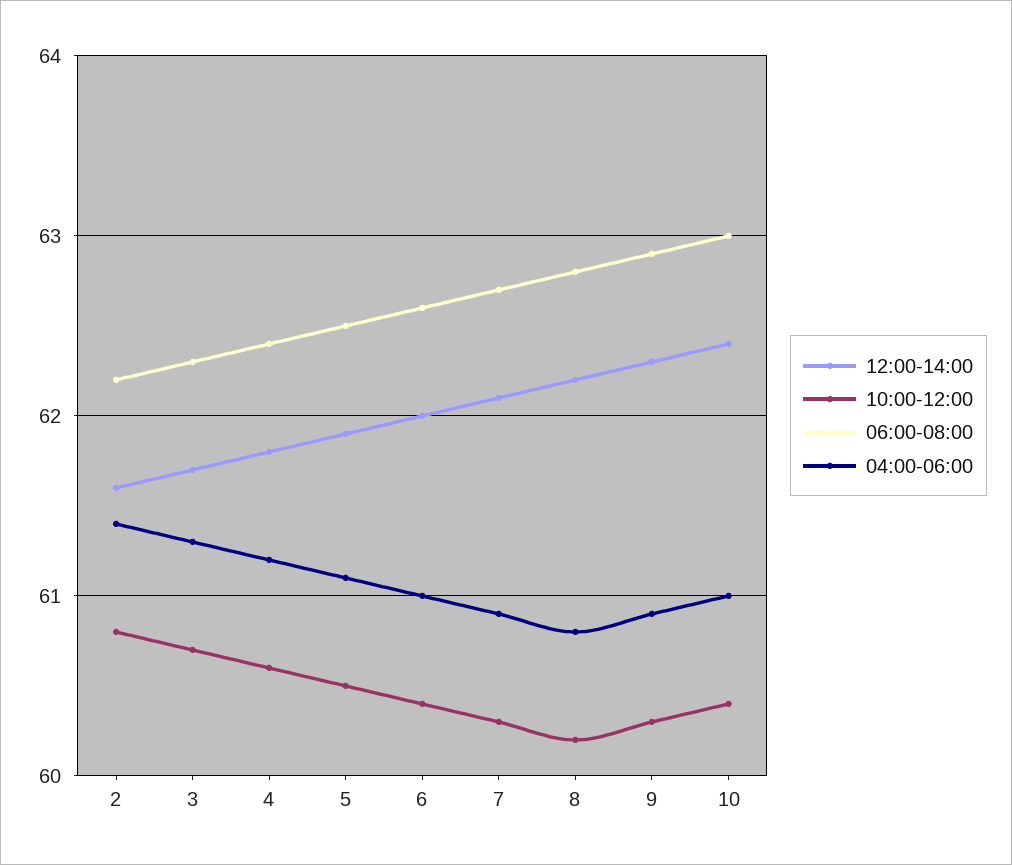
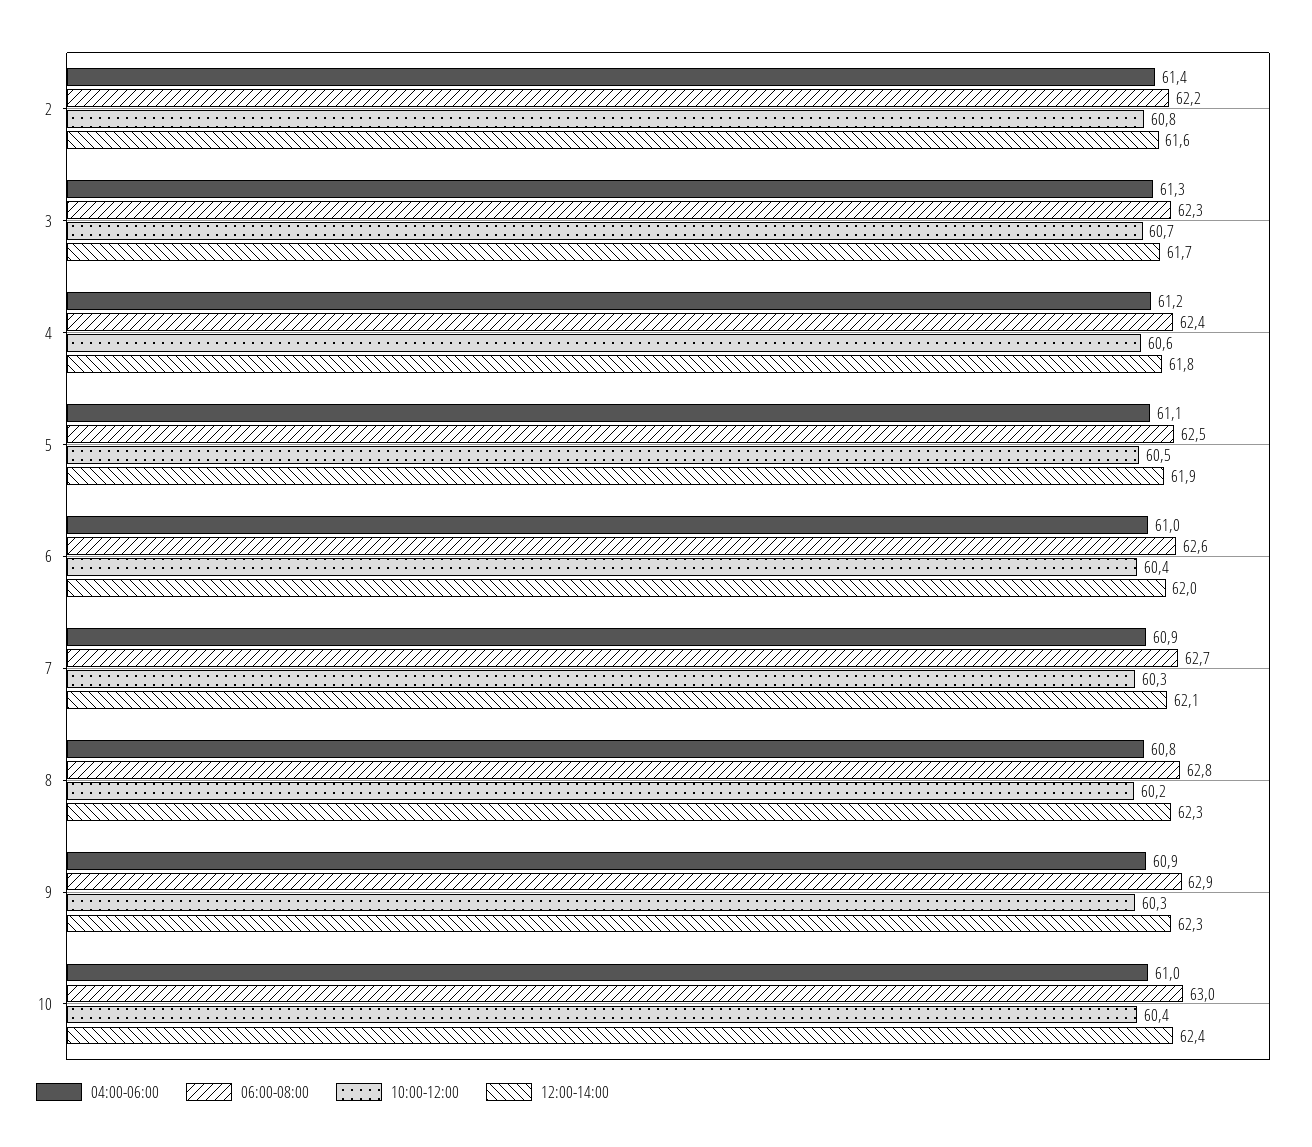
12:00-14:00, 8: 62.2 -> 62.3

